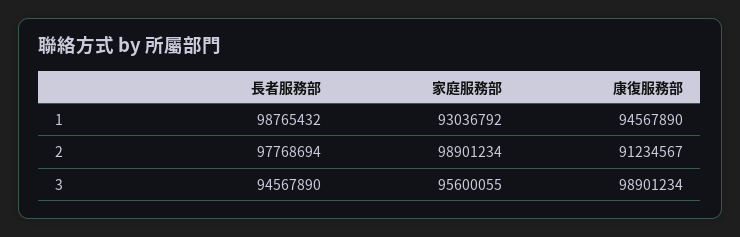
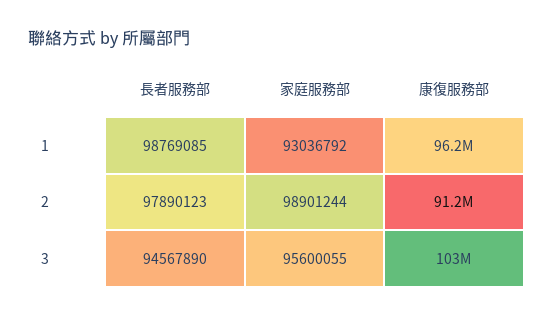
長者服務部, 1: 98765432 -> 98769085
康復服務部, 1: 94567890 -> 96200000
長者服務部, 2: 97768694 -> 97890123
家庭服務部, 2: 98901234 -> 98901244
康復服務部, 3: 98901234 -> 103000000

